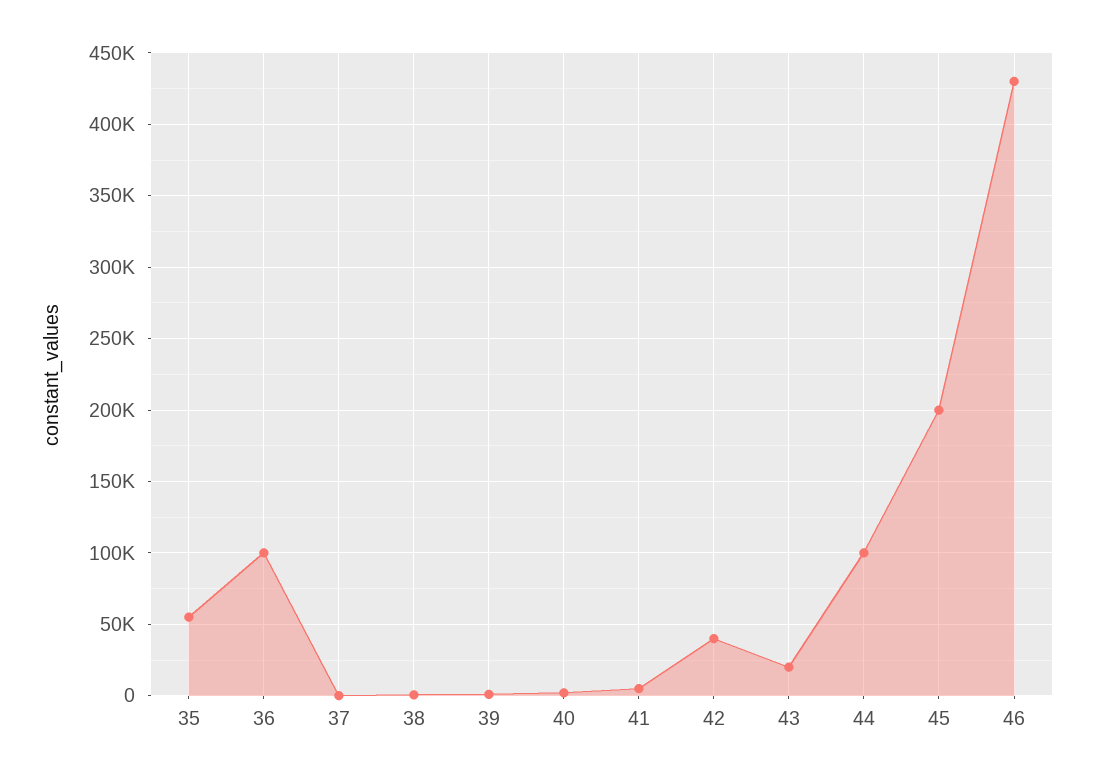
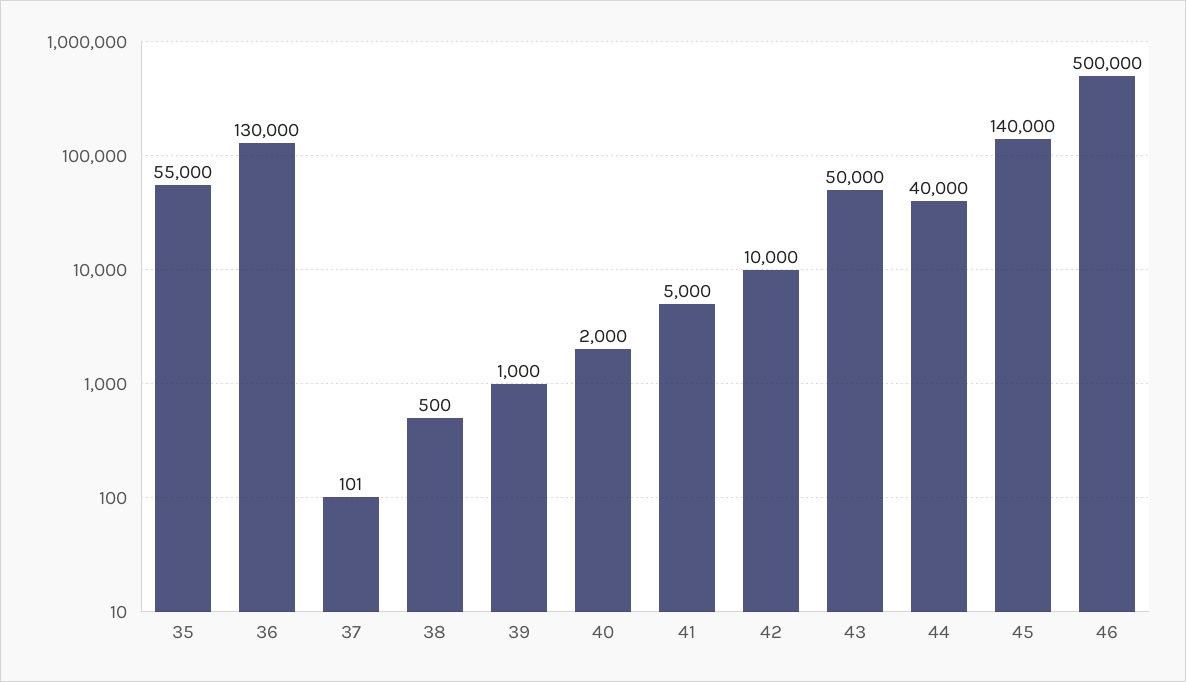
36: 100000 -> 130000
42: 40000 -> 10000
43: 20000 -> 50000
44: 100000 -> 40000
45: 200000 -> 140000
46: 430000 -> 500000

